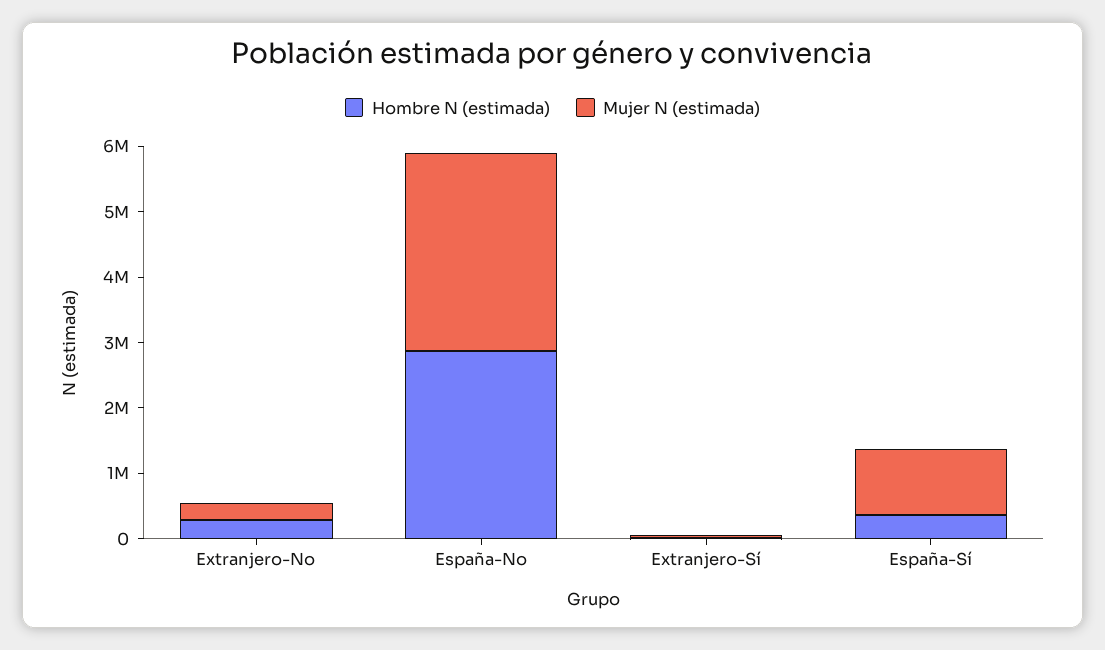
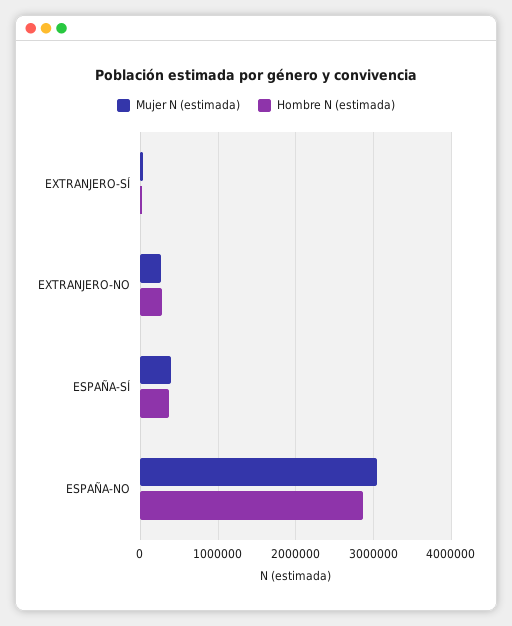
Mujer N (estimada), España-Sí: 1000000 -> 400000

